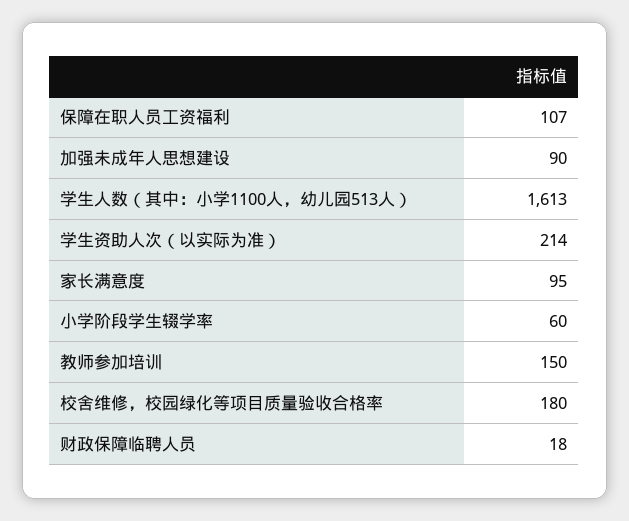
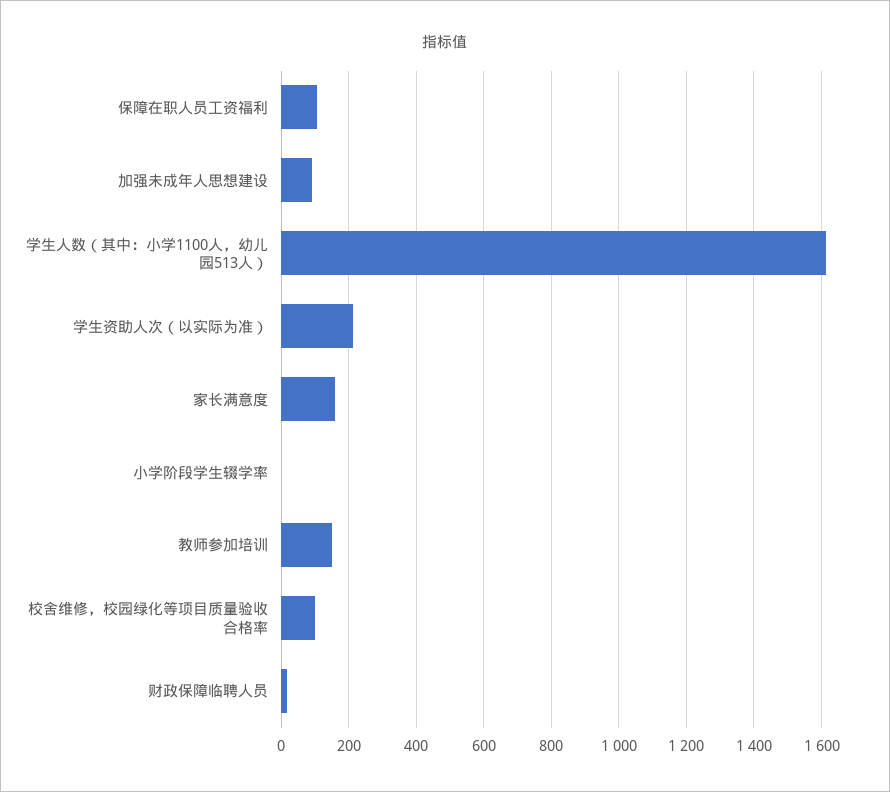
家长满意度: 95 -> 160
小学阶段学生辍学率: 60 -> 0
校舍维修，校园绿化等项目质量验收合格率: 180 -> 100

